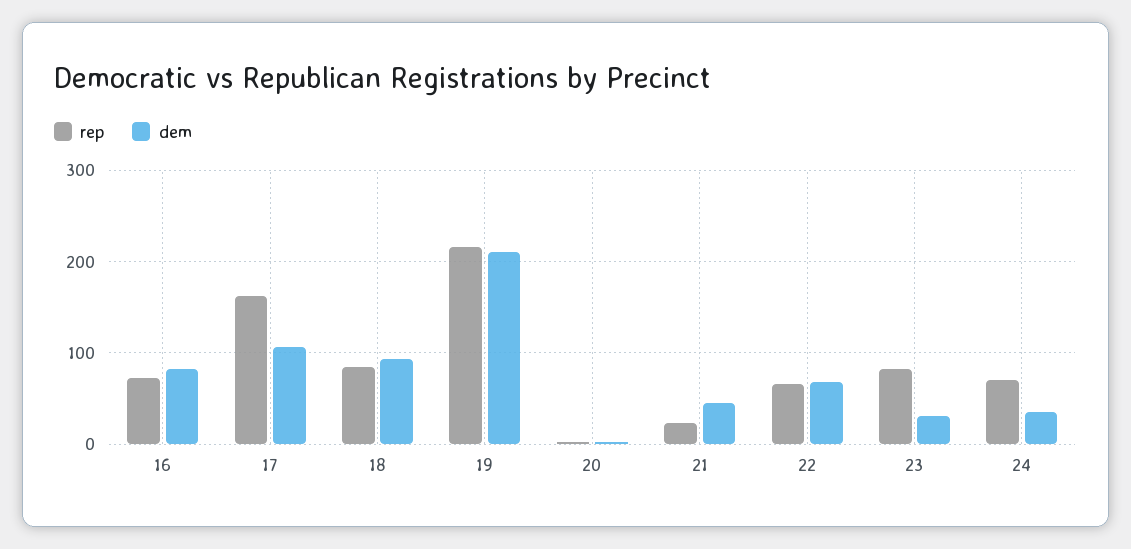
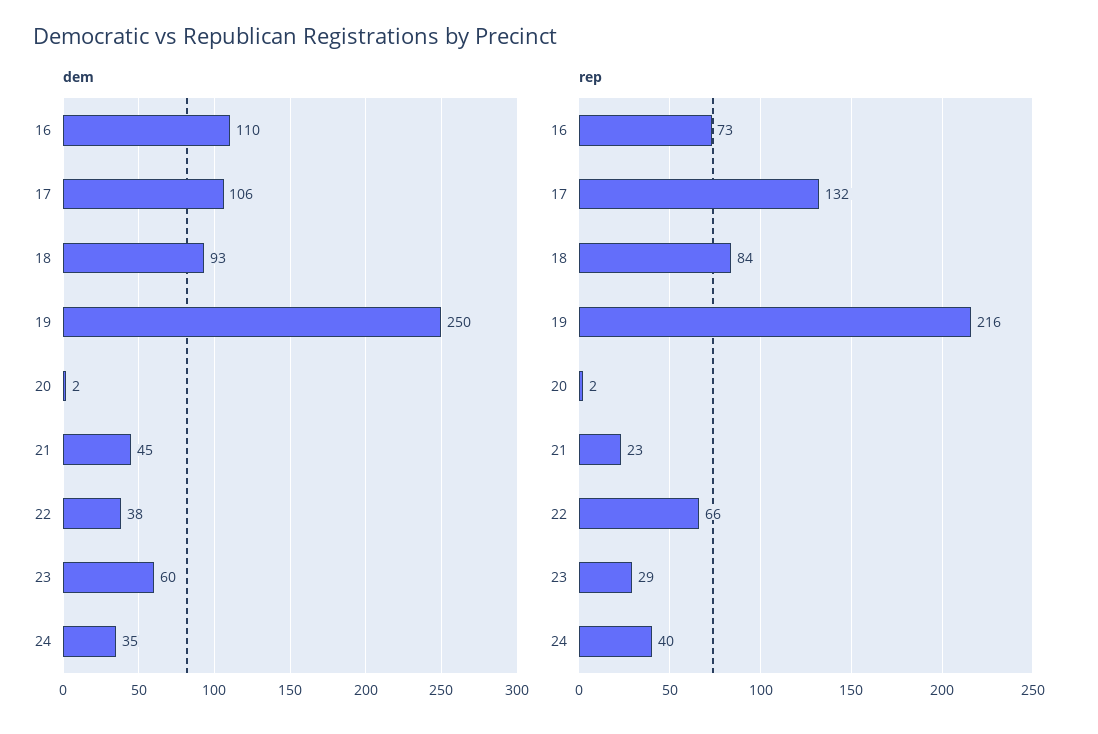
dem, 16: 80 -> 110
rep, 17: 160 -> 132
dem, 19: 210 -> 250
dem, 22: 70 -> 38
rep, 23: 80 -> 29
dem, 23: 30 -> 60
rep, 24: 70 -> 40

